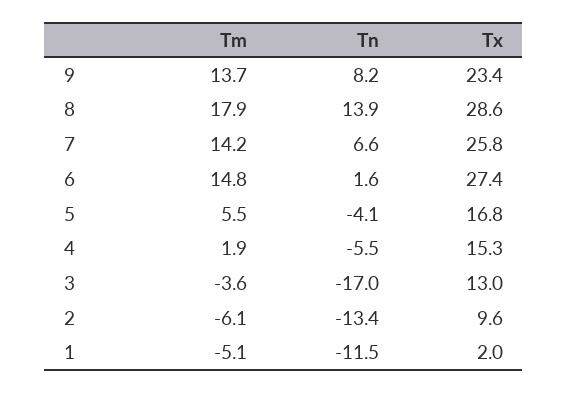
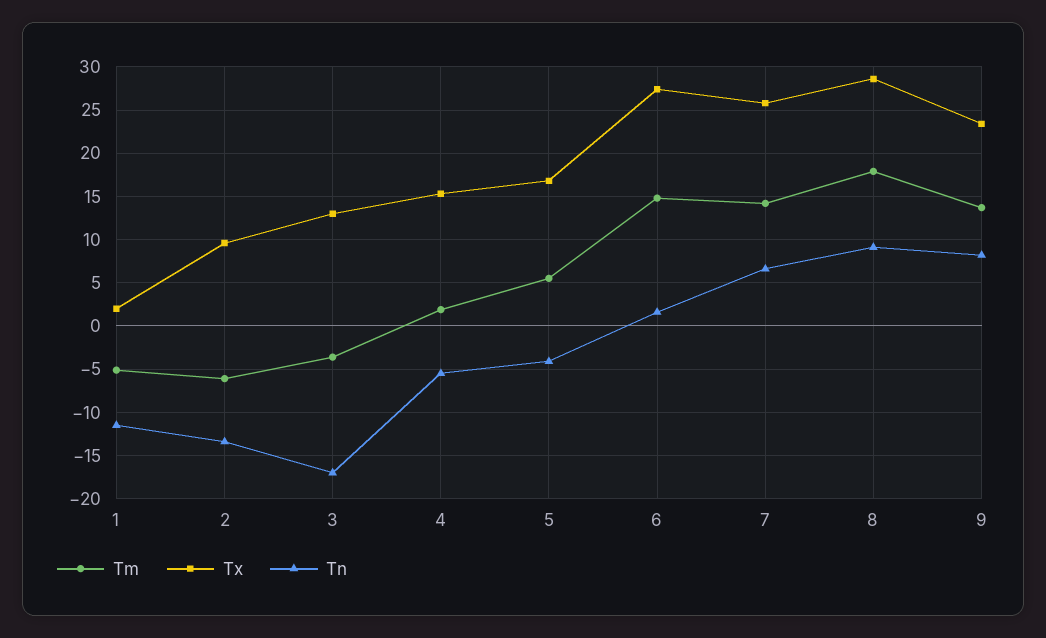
Tn, 8: 13.9 -> 9

